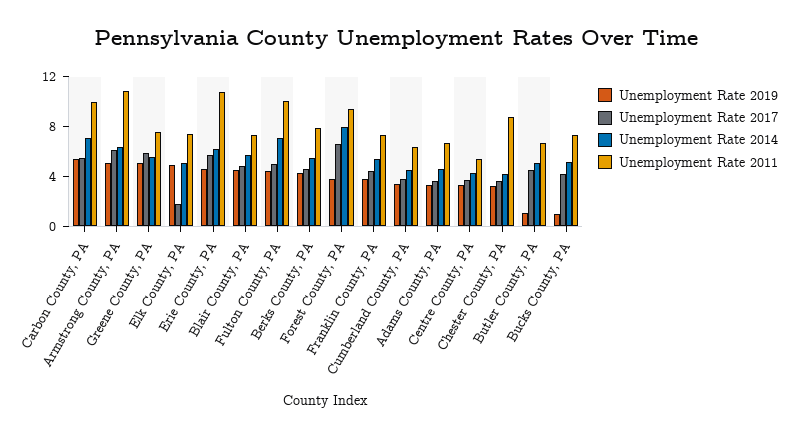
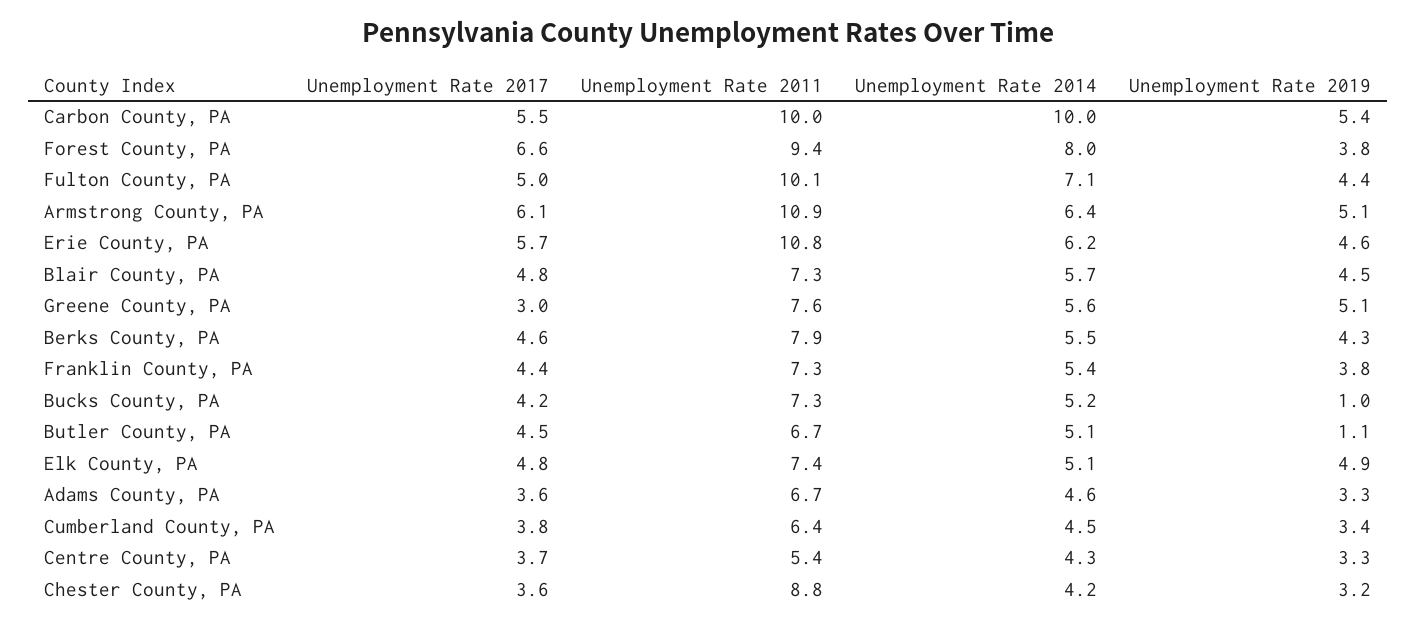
Unemployment Rate 2014, Carbon County, PA: 7 -> 10
Unemployment Rate 2017, Greene County, PA: 6 -> 3
Unemployment Rate 2017, Elk County, PA: 2 -> 4.8

